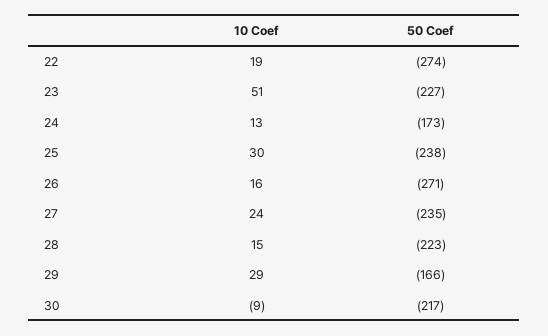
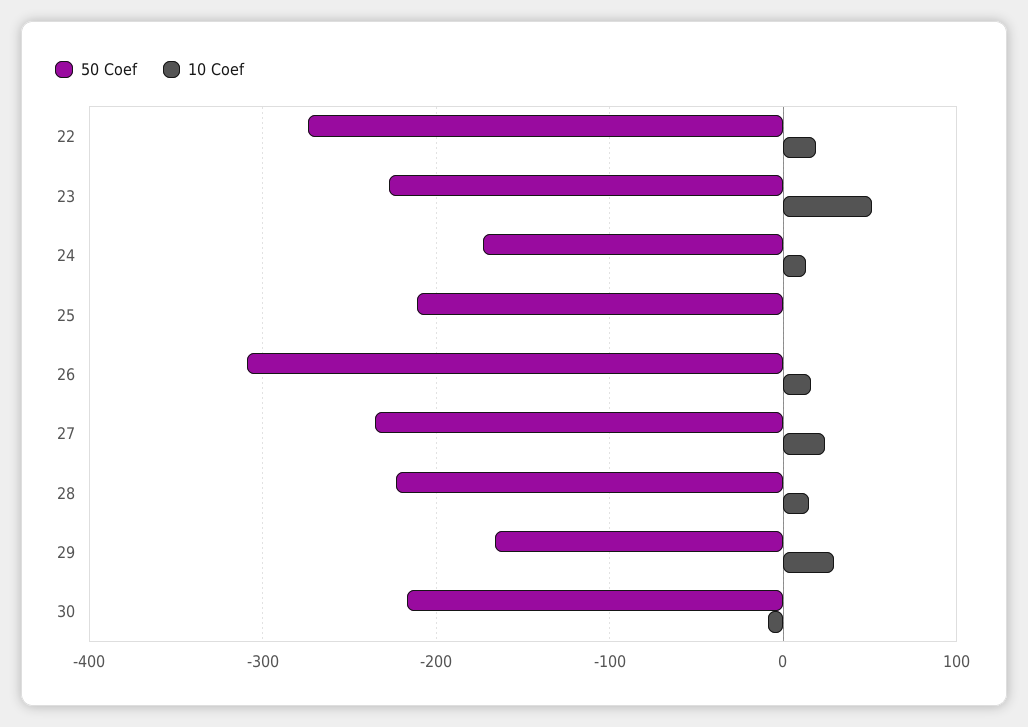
10 Coef, 25: 30 -> 0
50 Coef, 25: -238 -> -210
50 Coef, 26: -271 -> -310

